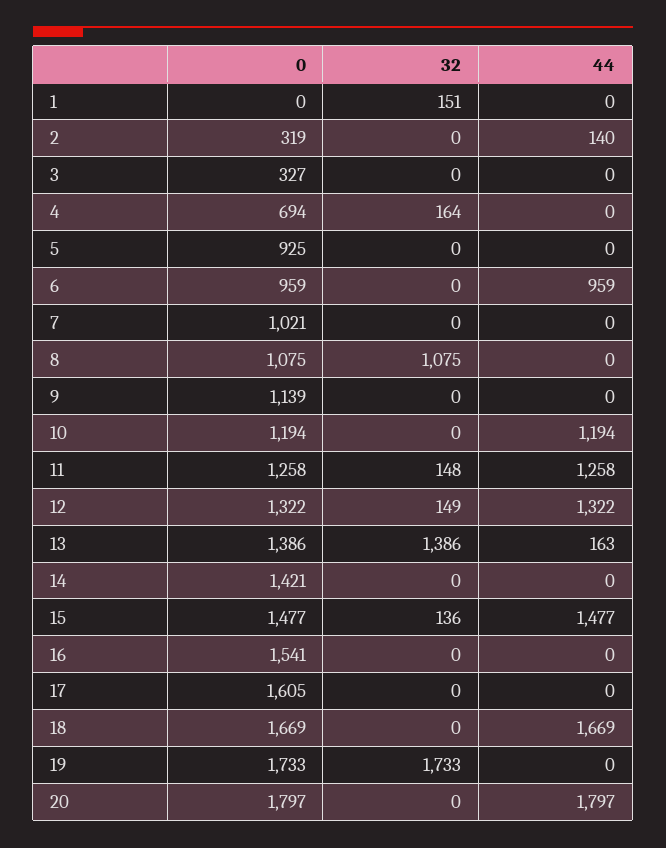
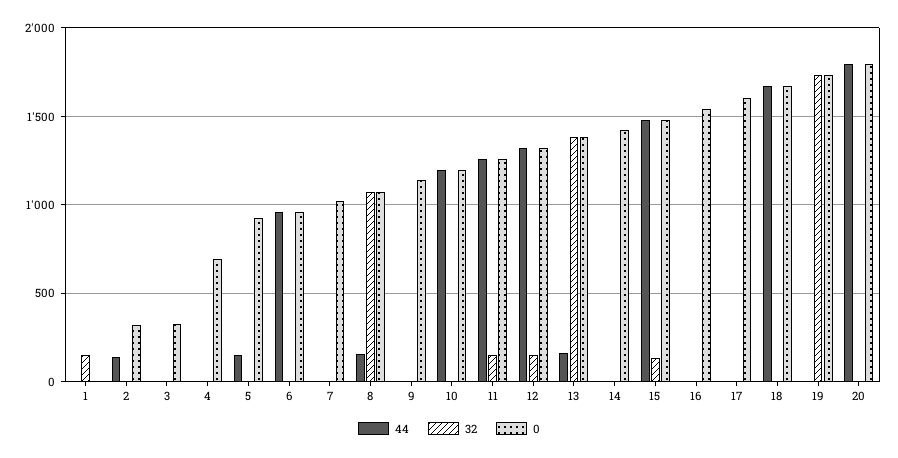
32, 4: 164 -> 0
44, 5: 0 -> 150
44, 8: 0 -> 150

